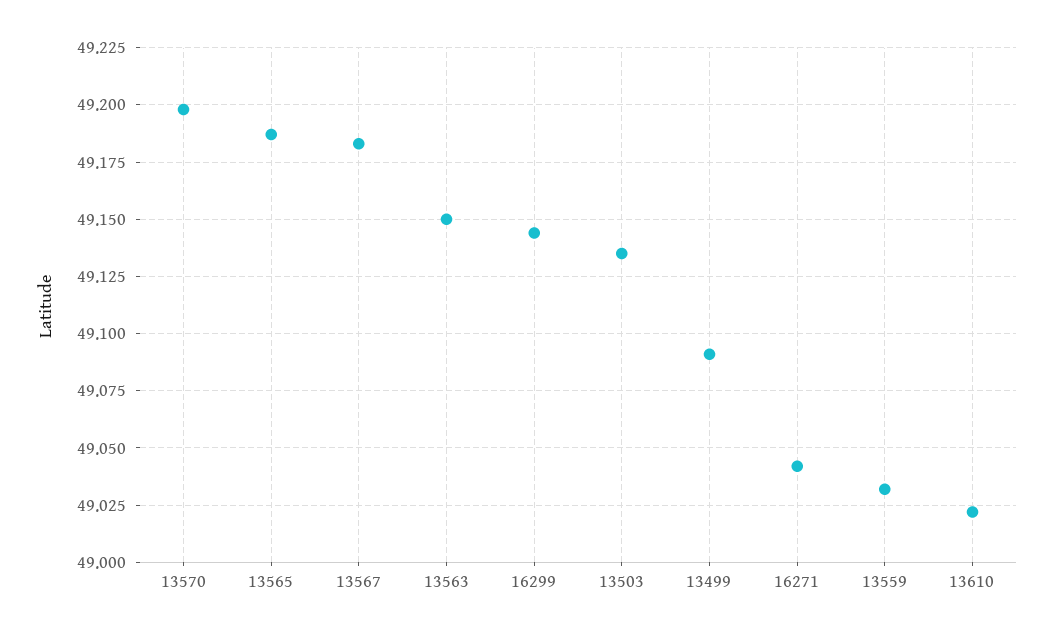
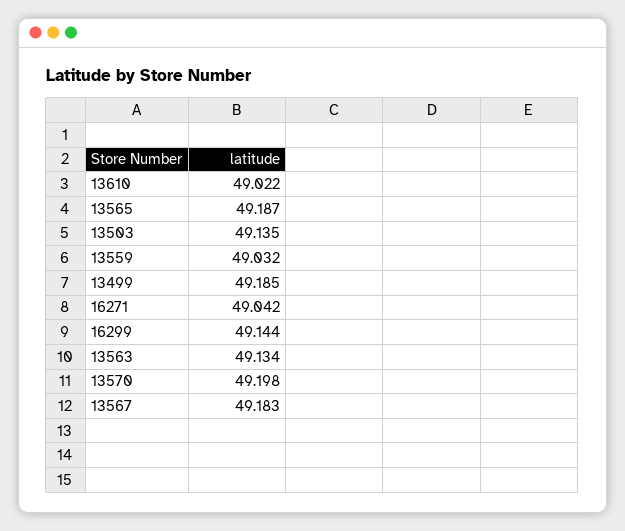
13563: 49.15 -> 49.134
13499: 49.09 -> 49.185

